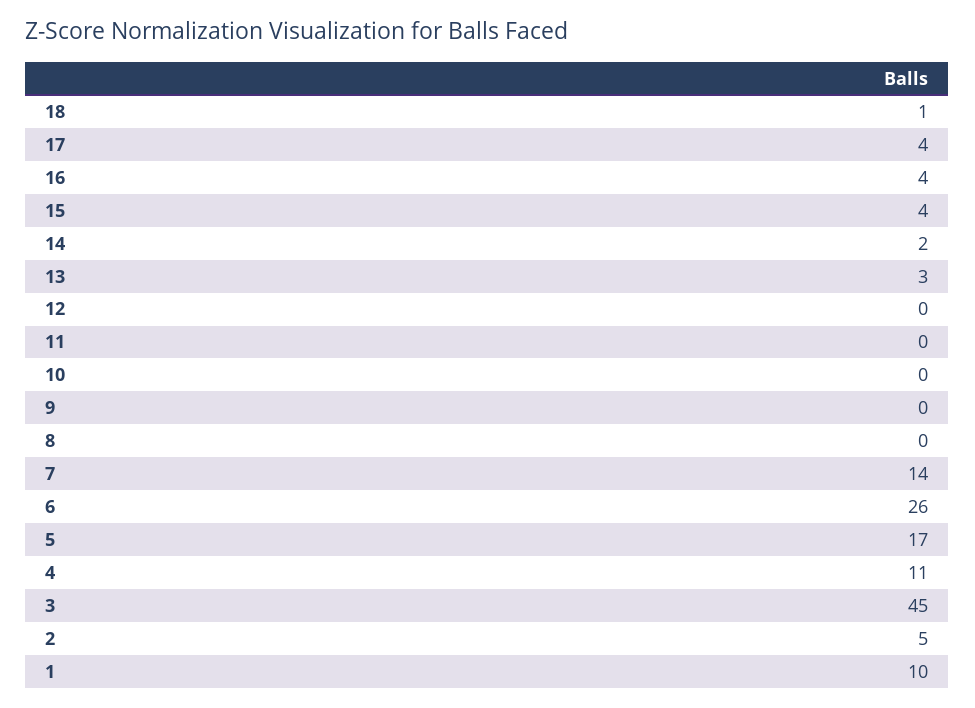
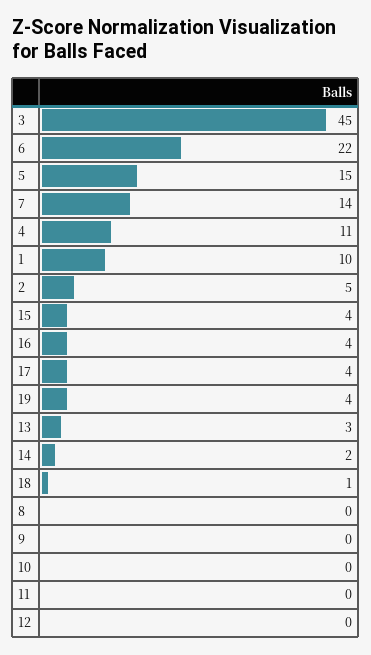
6: 26 -> 22
5: 17 -> 15
19: none -> 4

